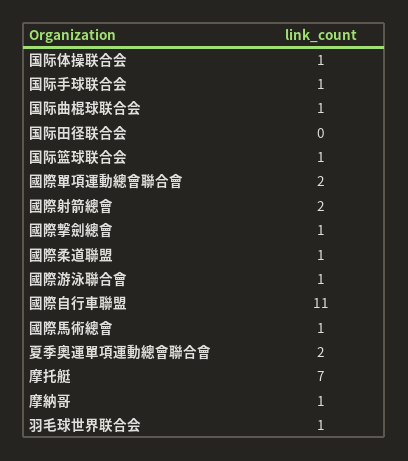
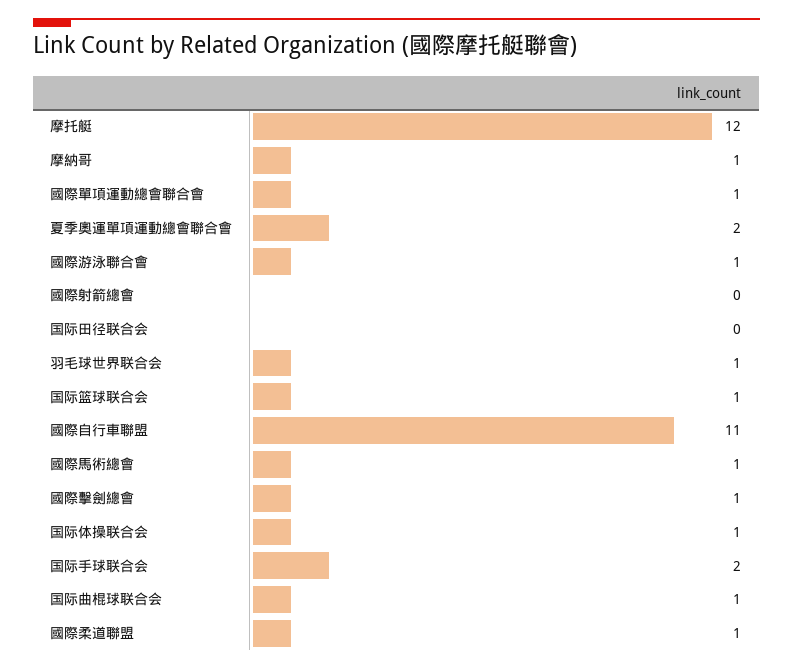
国际手球联合会: 1 -> 2
國際單項運動總會聯合會: 2 -> 1
國際射箭總會: 2 -> 0
摩托艇: 7 -> 12

